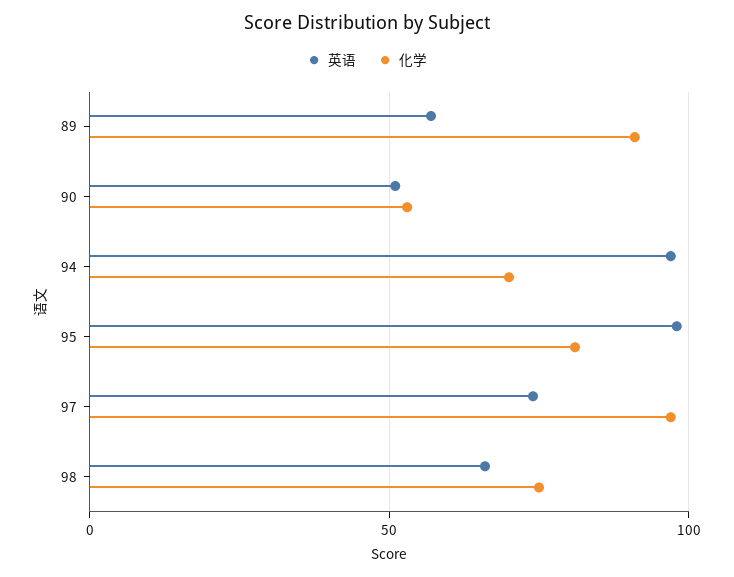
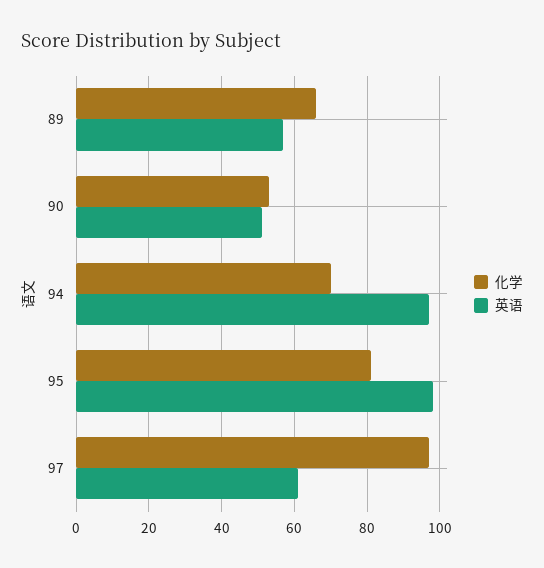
化学, 89: 90 -> 65
英语, 97: 75 -> 60
英语, 98: 65 -> none
化学, 98: 75 -> none

